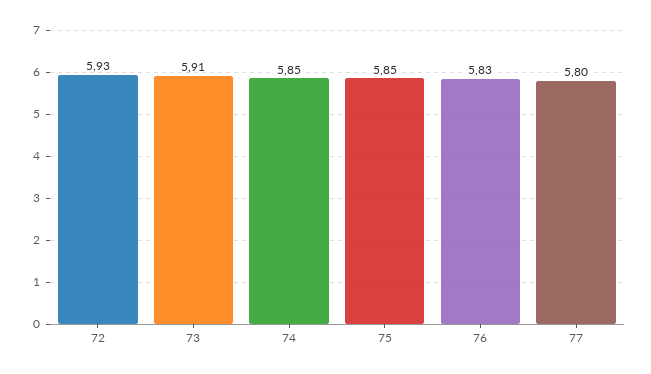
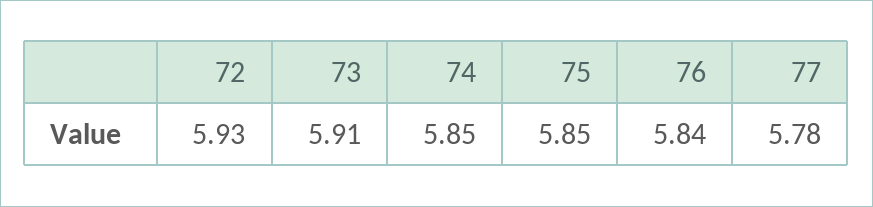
76: 5.83 -> 5.84
77: 5.8 -> 5.78

